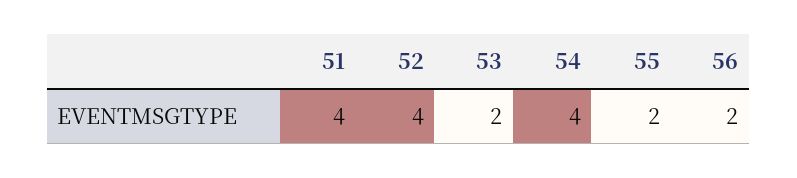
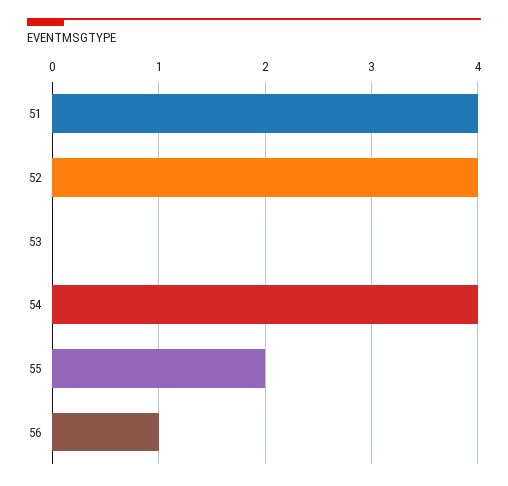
53: 2 -> 0
56: 2 -> 1

